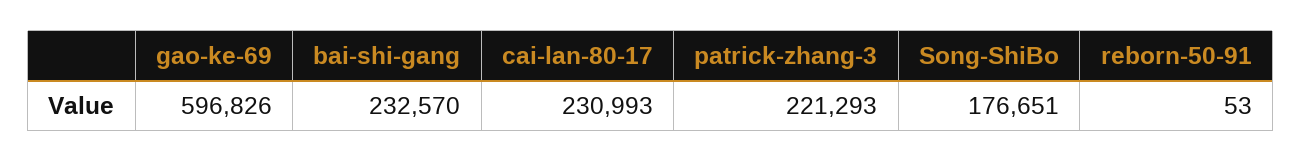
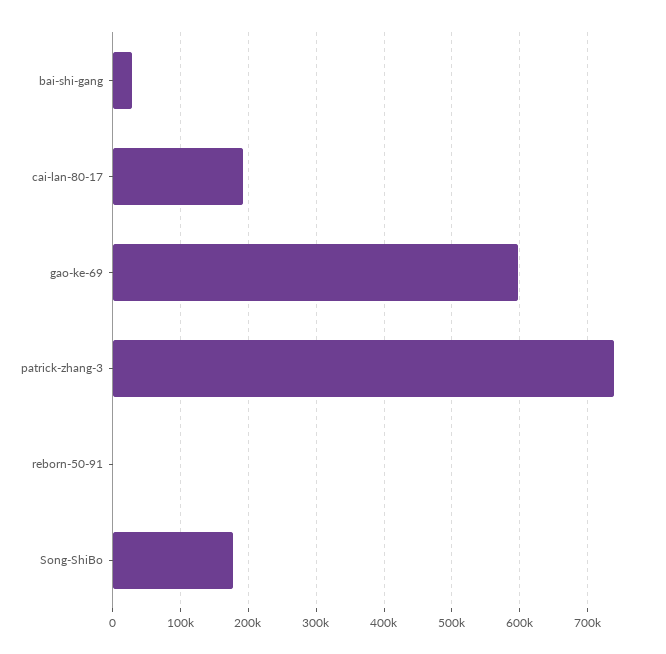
bai-shi-gang: 232570 -> 30000
cai-lan-80-17: 230993 -> 190000
patrick-zhang-3: 221293 -> 740000

